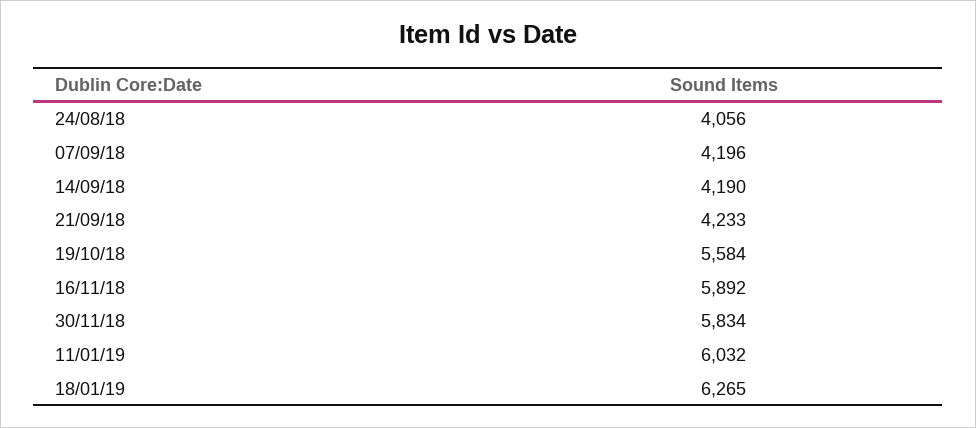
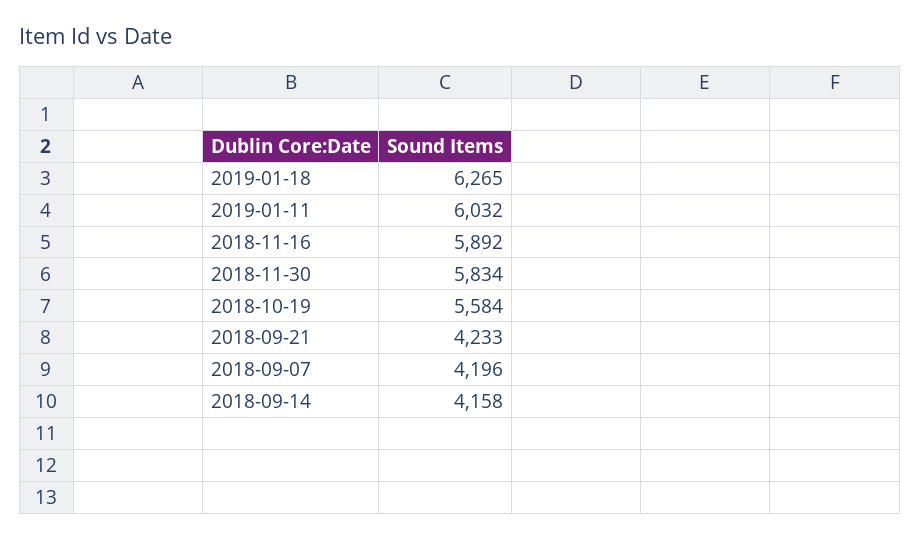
24/08/18: 4056 -> none
14/09/18: 4190 -> 4158

